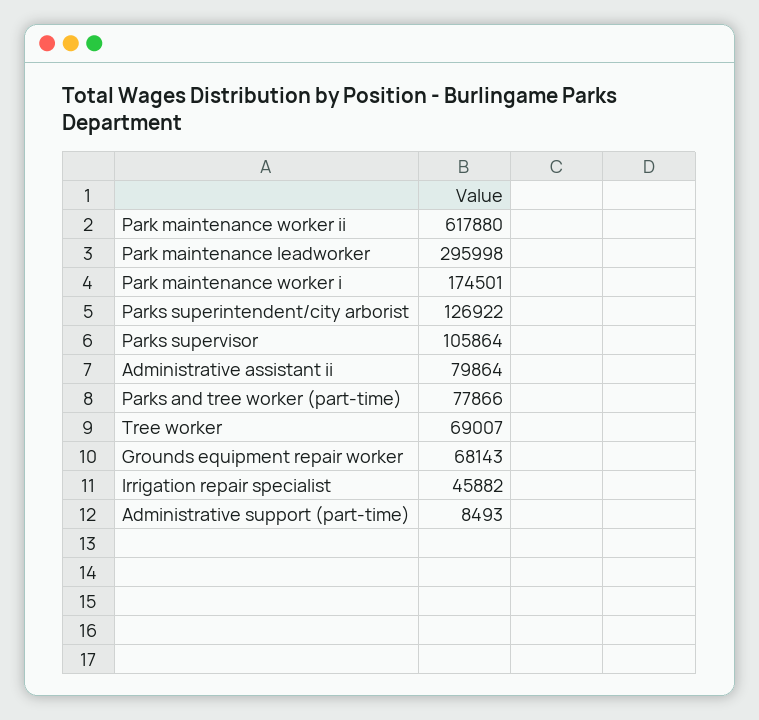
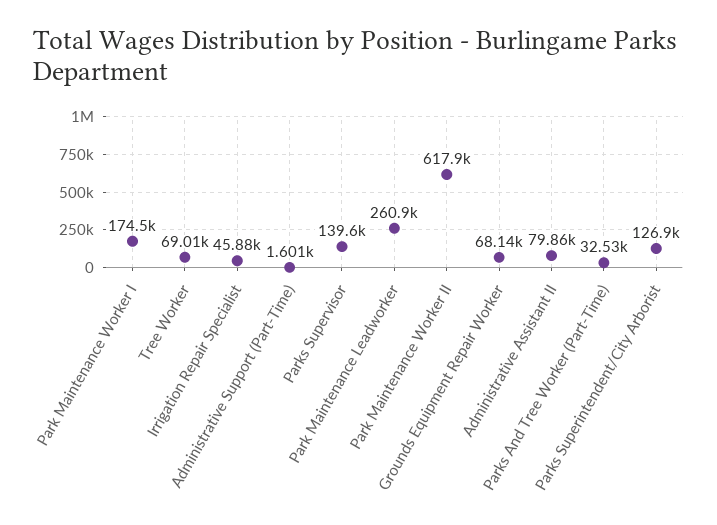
Park maintenance leadworker: 295998 -> 260900
Parks supervisor: 105864 -> 139600
Parks and tree worker (part-time): 77866 -> 32530
Administrative support (part-time): 8493 -> 1601

